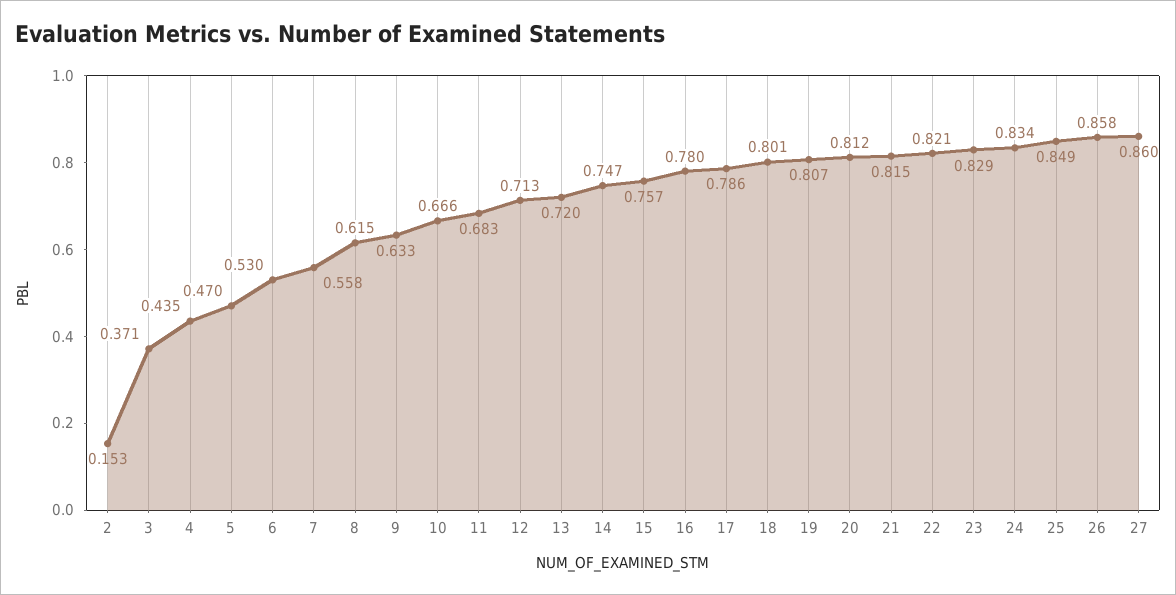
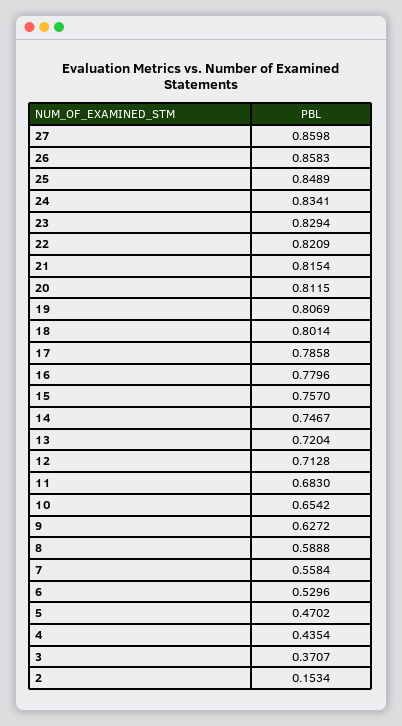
8: 0.615 -> 0.5888
9: 0.633 -> 0.6272
10: 0.666 -> 0.6542

